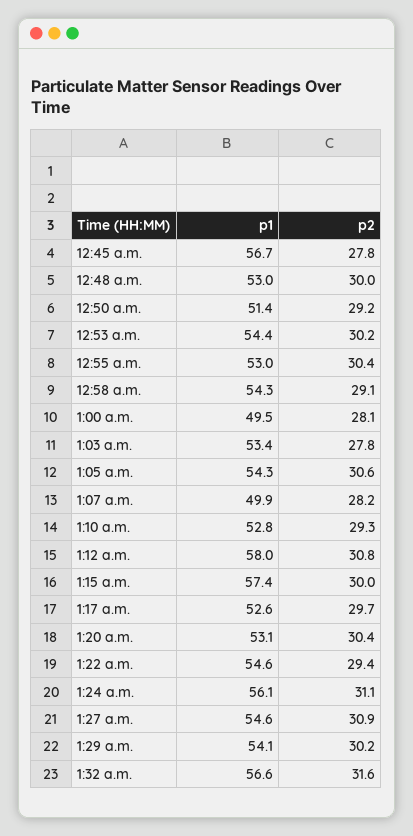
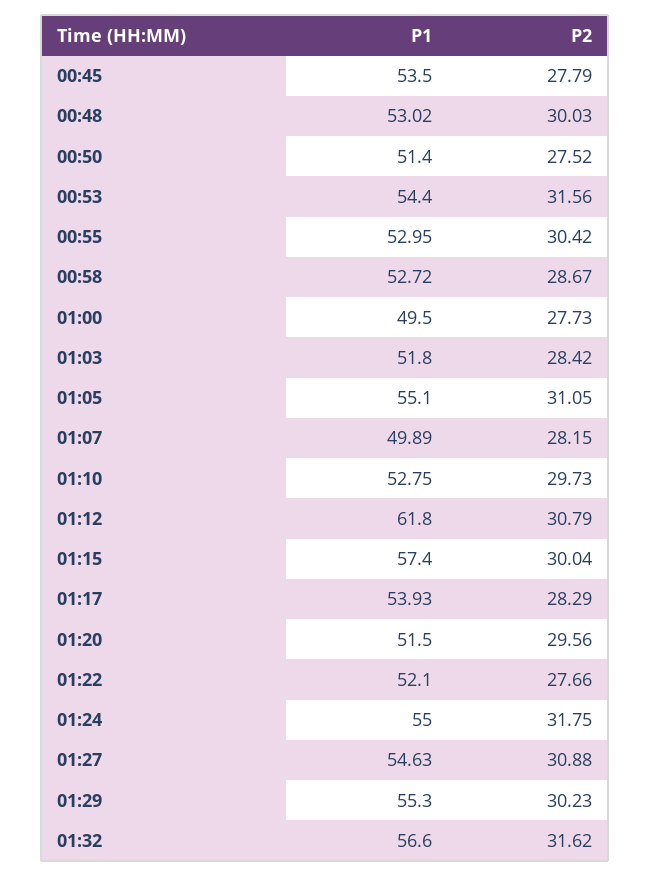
p1, 12:45 a.m.: 56.7 -> 53.5
p2, 12:50 a.m.: 29.2 -> 27.52
p2, 12:53 a.m.: 30.2 -> 31.56
p1, 12:58 a.m.: 54.3 -> 52.72
p2, 12:58 a.m.: 29.1 -> 28.67
p2, 1:00 a.m.: 28.1 -> 27.73
p1, 1:03 a.m.: 53.4 -> 51.8
p2, 1:03 a.m.: 27.8 -> 28.42
p1, 1:05 a.m.: 54.3 -> 55.1
p2, 1:05 a.m.: 30.6 -> 31.05
p2, 1:10 a.m.: 29.3 -> 29.73
p1, 1:12 a.m.: 58 -> 61.8
p1, 1:17 a.m.: 52.6 -> 53.93
p2, 1:17 a.m.: 29.7 -> 28.29
p1, 1:20 a.m.: 53.1 -> 51.5
p2, 1:20 a.m.: 30.4 -> 29.56
p1, 1:22 a.m.: 54.6 -> 52.1
p2, 1:22 a.m.: 29.4 -> 27.66
p1, 1:24 a.m.: 56.1 -> 55
p2, 1:24 a.m.: 31.1 -> 31.75
p1, 1:29 a.m.: 54.1 -> 55.3

